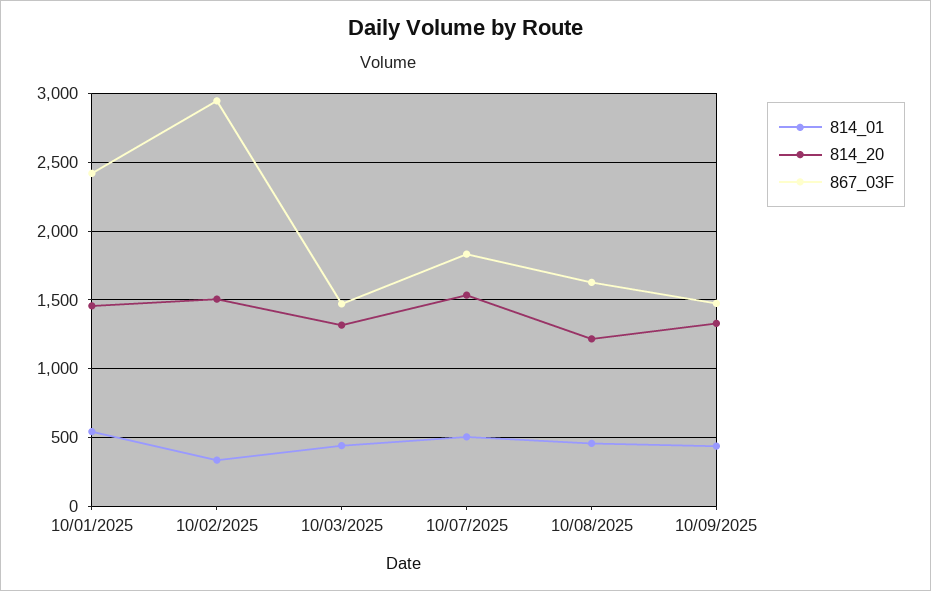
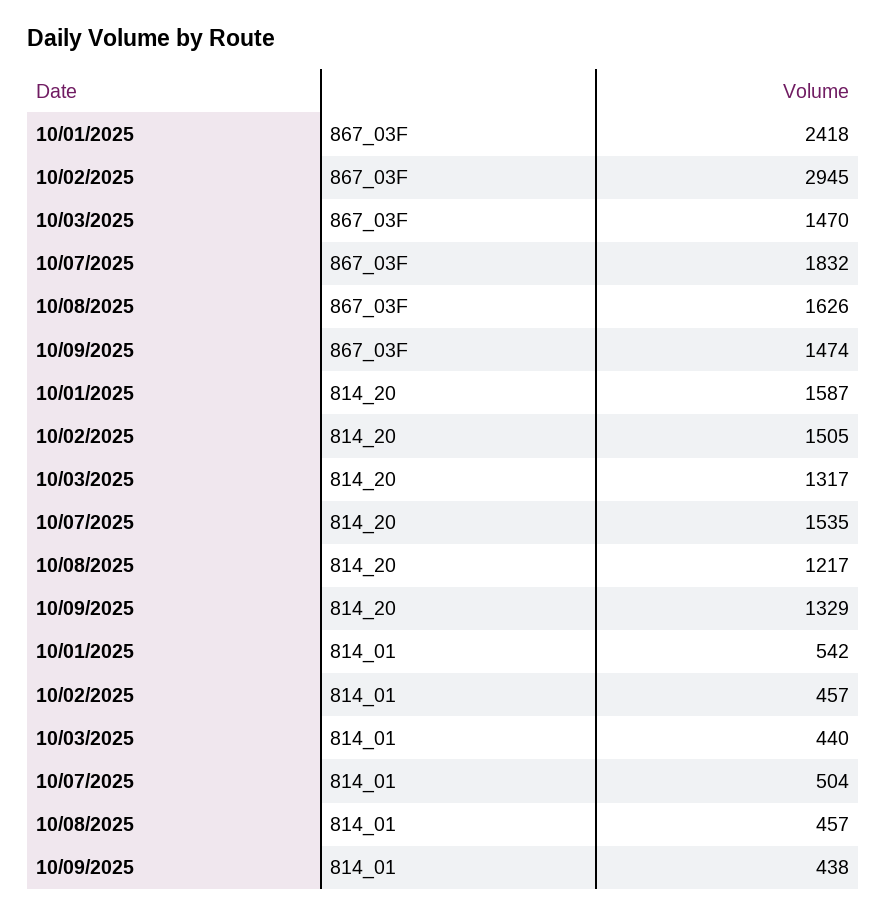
814_20, 10/01/2025: 1450 -> 1587
814_01, 10/02/2025: 350 -> 457

